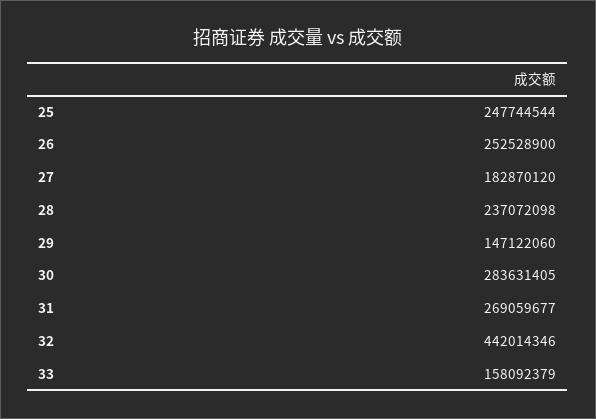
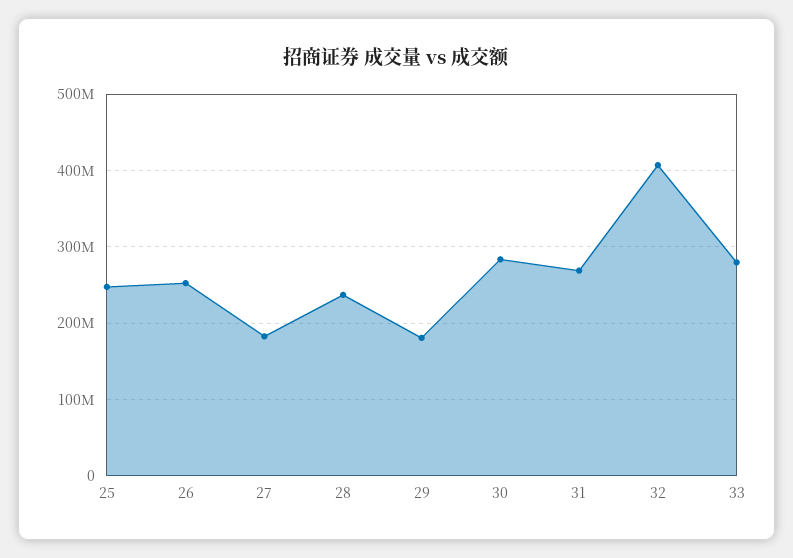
29: 147122060 -> 180000000
32: 442014346 -> 410000000
33: 158092379 -> 280000000

